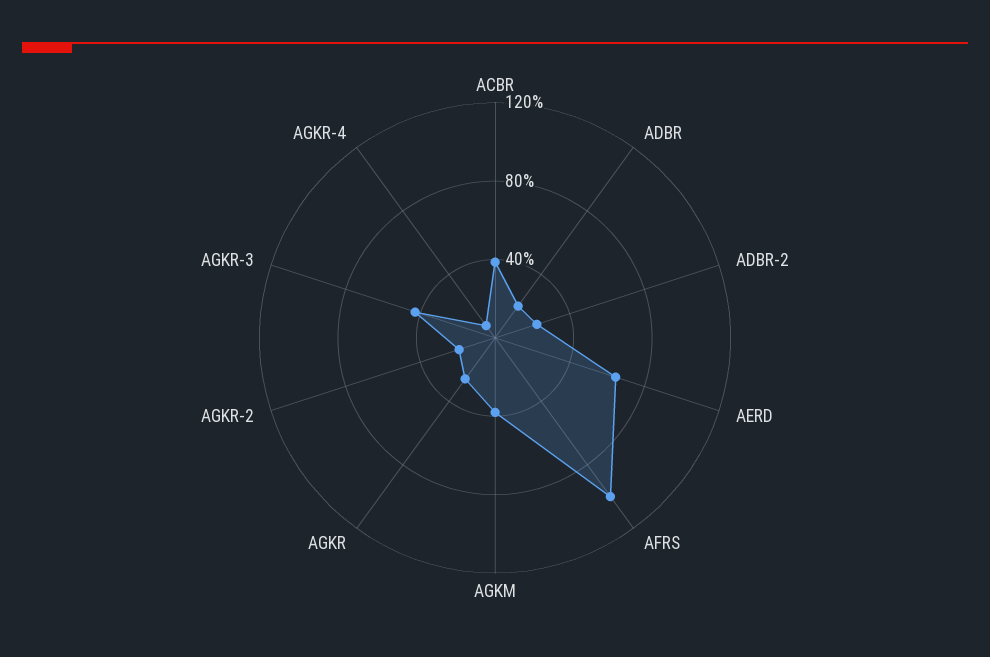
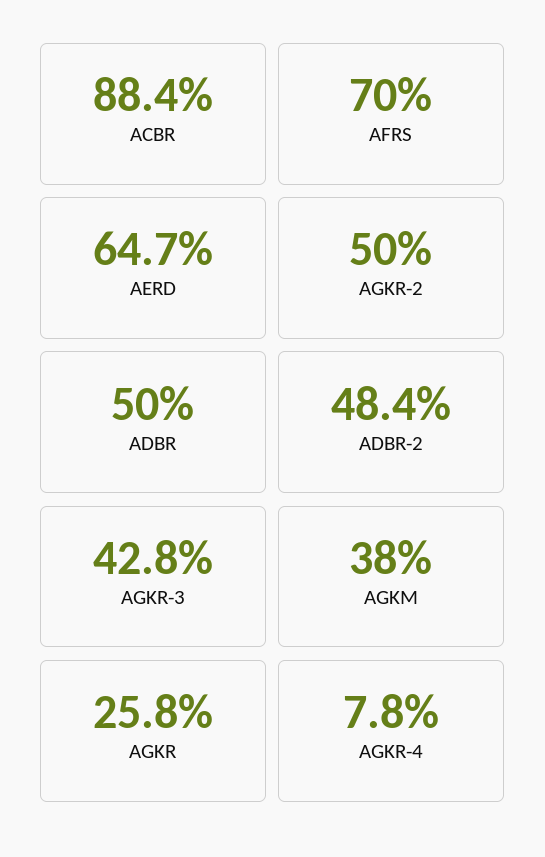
ACBR: 40 -> 88.4
ADBR: 20 -> 50
ADBR-2: 20 -> 48.4
AFRS: 100 -> 70
AGKR-2: 20 -> 50

